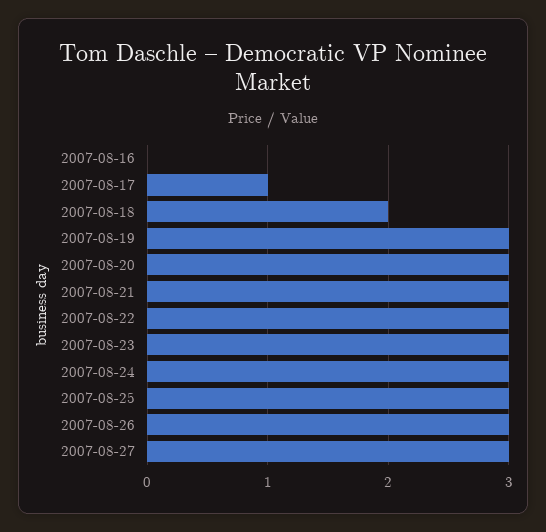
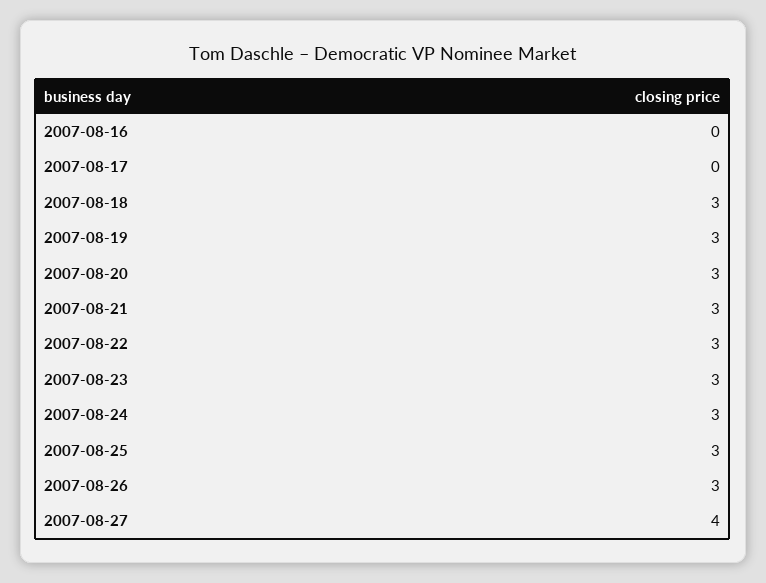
2007-08-17: 1 -> 0
2007-08-18: 2 -> 3
2007-08-27: 3 -> 4

